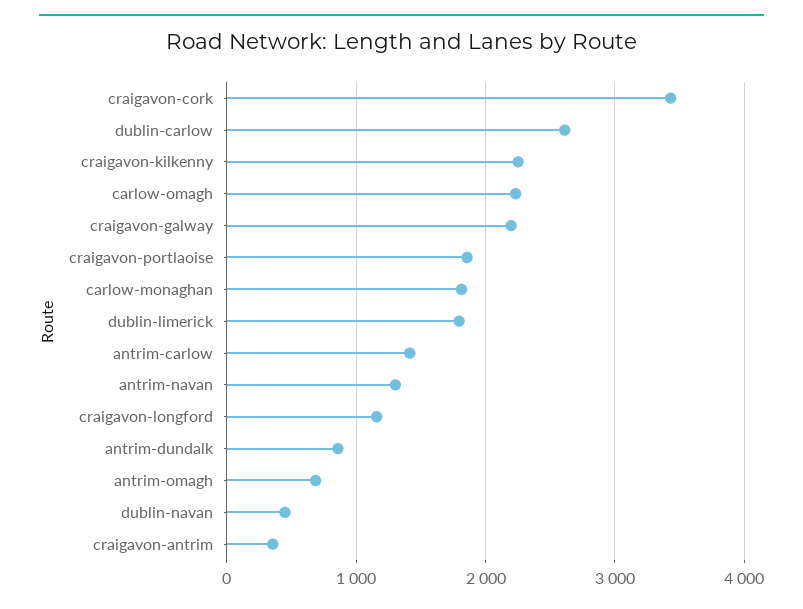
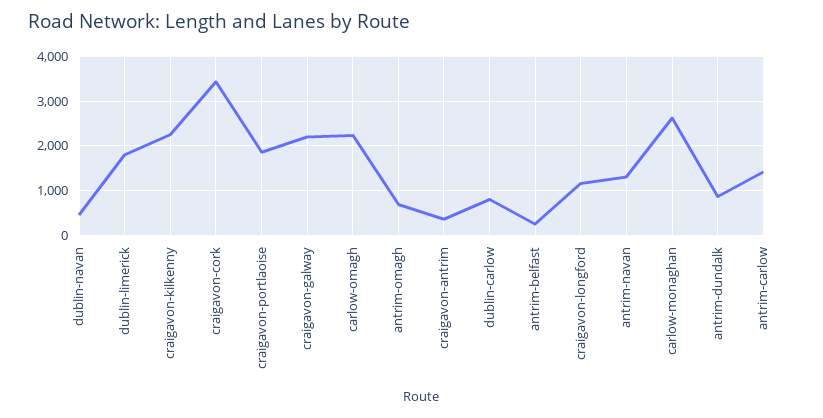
dublin-carlow: 2600 -> 800
carlow-monaghan: 1800 -> 2600
antrim-belfast: none -> 200

